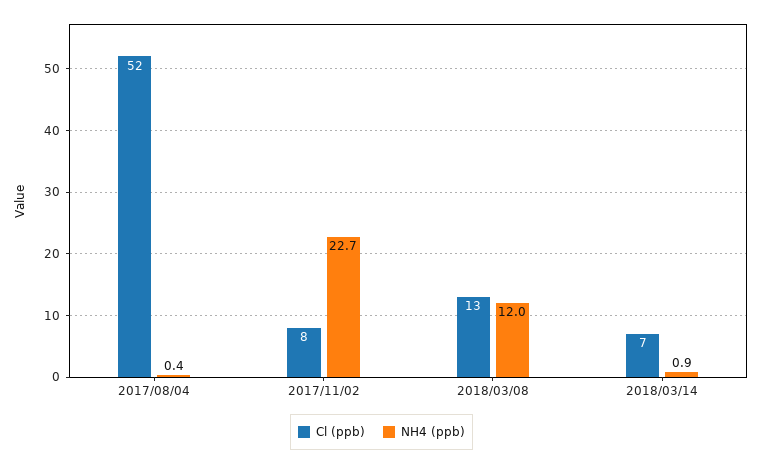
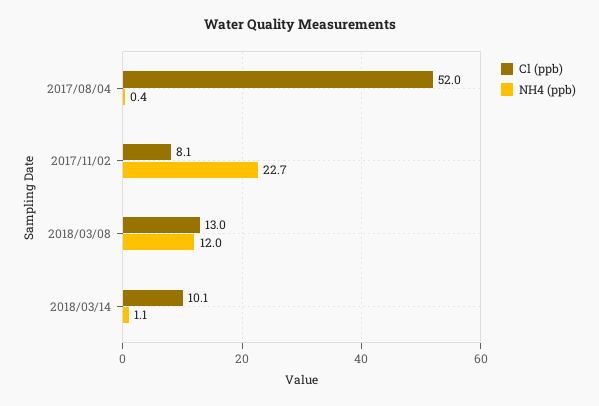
Cl (ppb), 2018/03/14: 7 -> 10.1
NH4 (ppb), 2018/03/14: 0.9 -> 1.1

